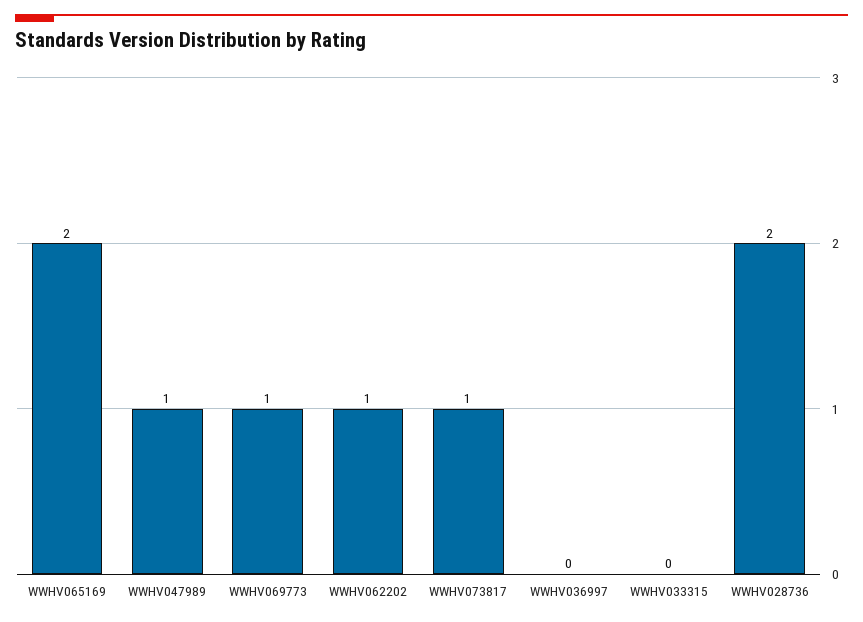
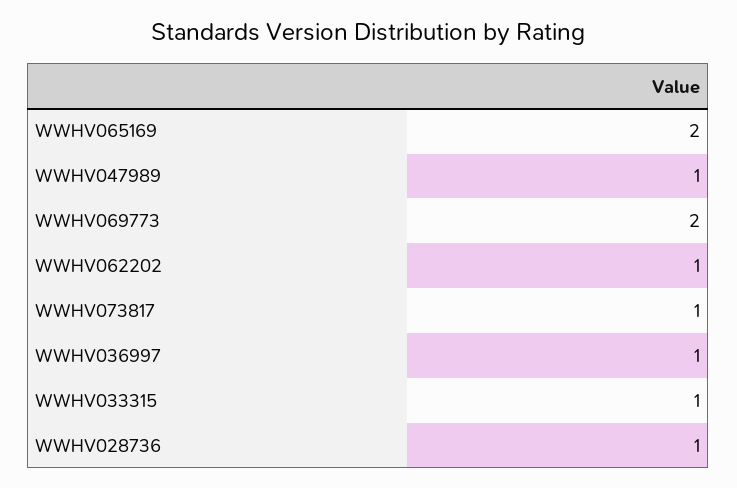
WWHV069773: 1 -> 2
WWHV036997: 0 -> 1
WWHV033315: 0 -> 1
WWHV028736: 2 -> 1

